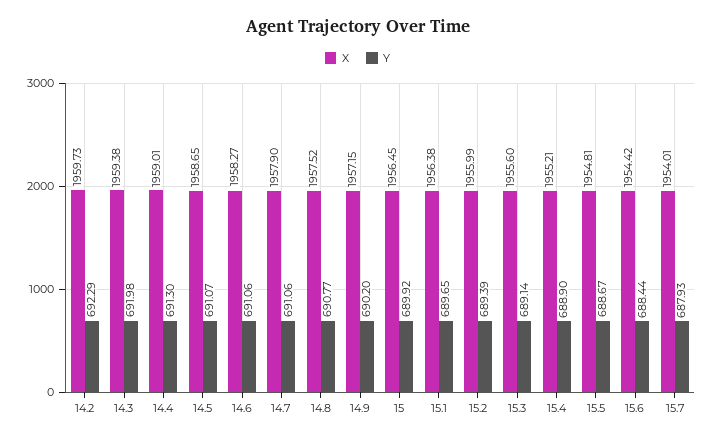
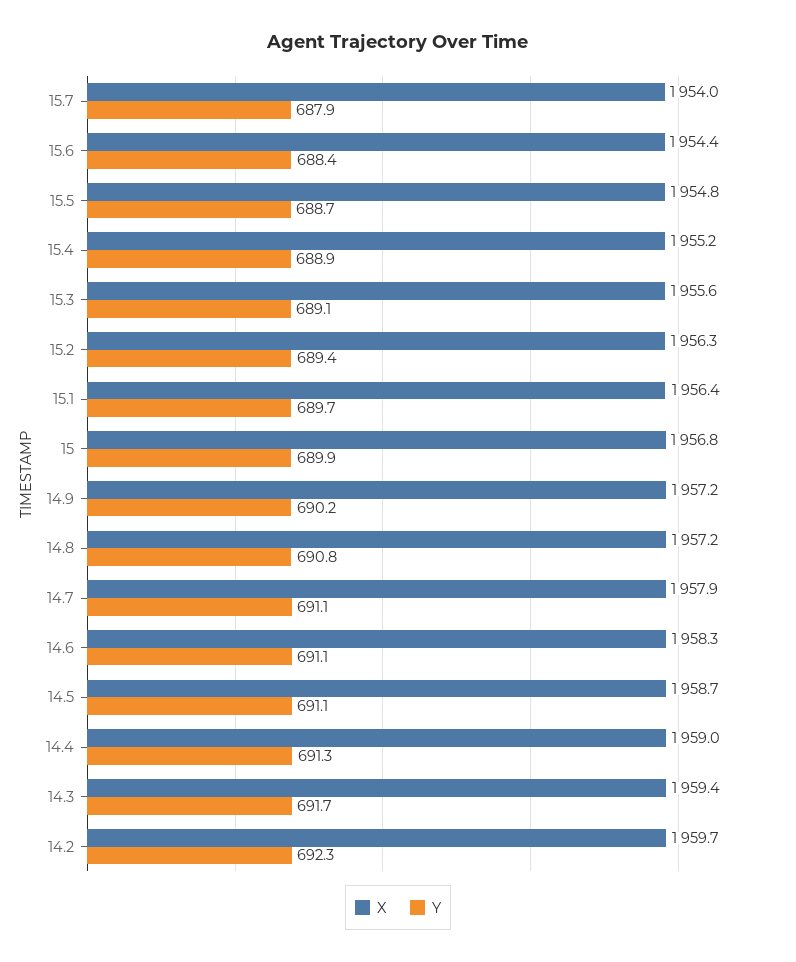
Y, 14.3: 691.98 -> 691.7
X, 14.8: 1957.52 -> 1957.2
X, 15: 1956.45 -> 1956.8
X, 15.2: 1955.99 -> 1956.3

